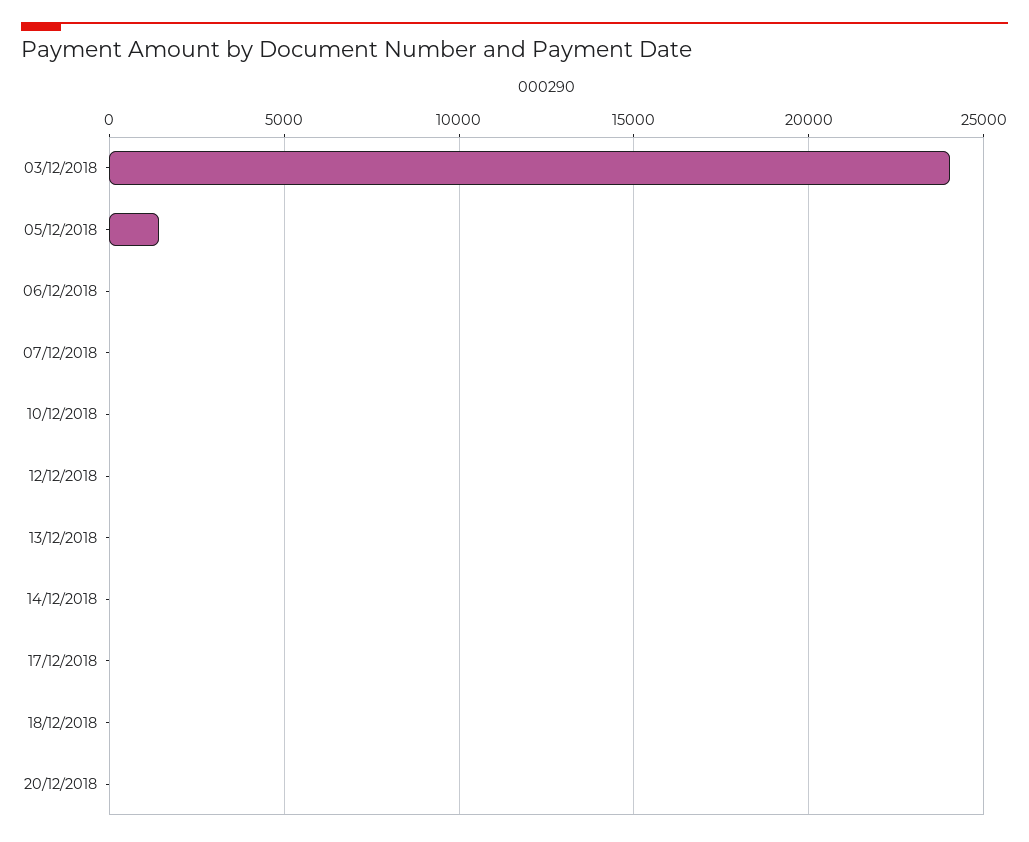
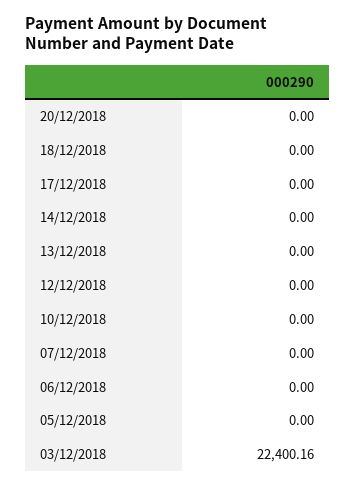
03/12/2018: 24000 -> 22400.16
05/12/2018: 1500 -> 0

